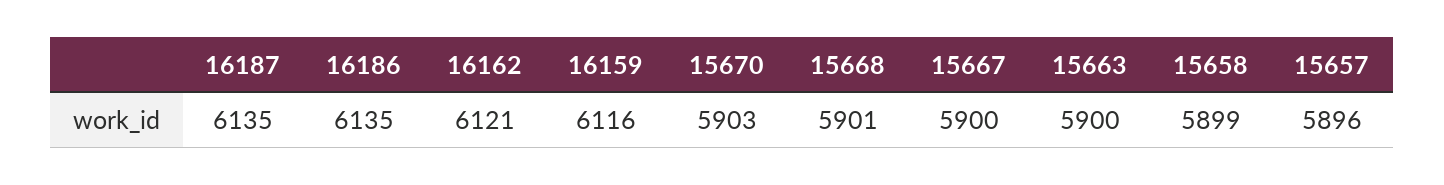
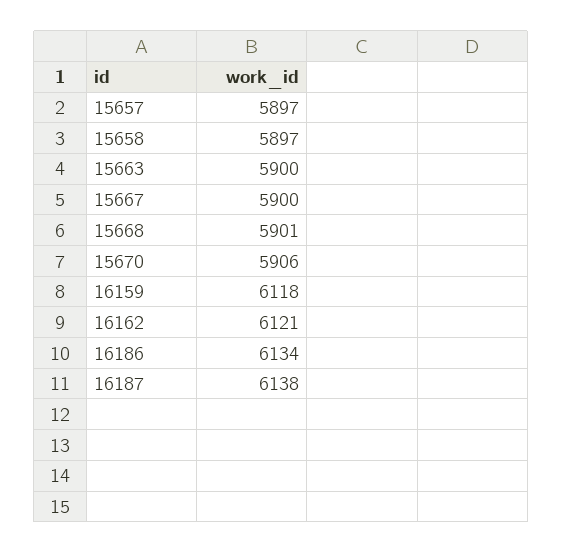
16187: 6135 -> 6138
16186: 6135 -> 6134
16159: 6116 -> 6118
15670: 5903 -> 5906
15658: 5899 -> 5897
15657: 5896 -> 5897

